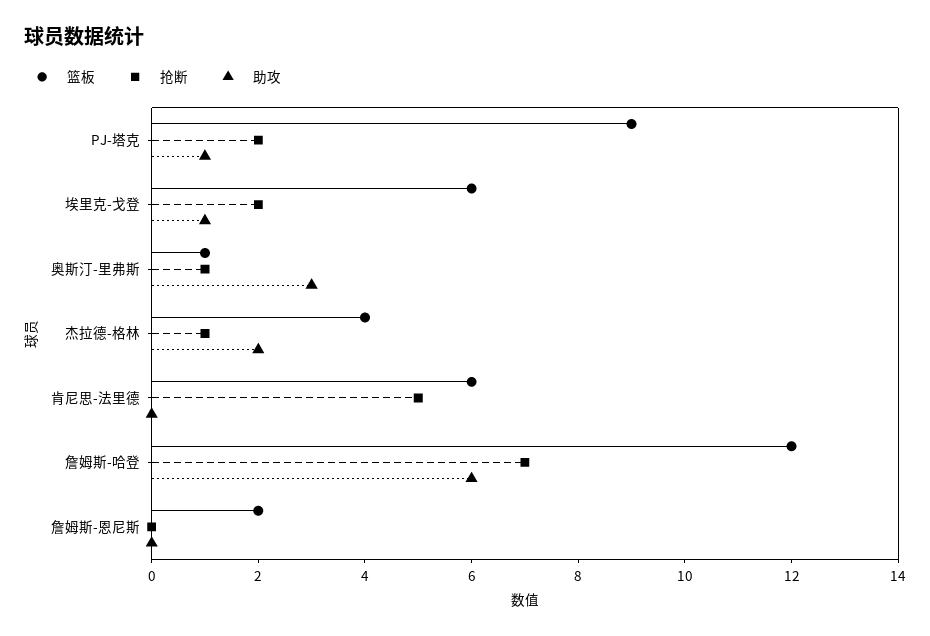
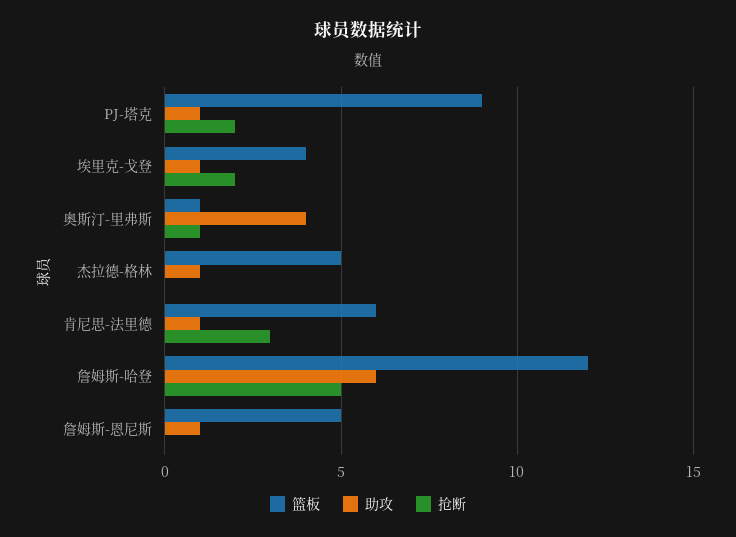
篮板, 埃里克-戈登: 6 -> 4
助攻, 奥斯汀-里弗斯: 3 -> 4
篮板, 杰拉德-格林: 4 -> 5
抢断, 杰拉德-格林: 1 -> 0
助攻, 杰拉德-格林: 2 -> 1
抢断, 肯尼思-法里德: 5 -> 3
助攻, 肯尼思-法里德: 0 -> 1
抢断, 詹姆斯-哈登: 7 -> 5
篮板, 詹姆斯-恩尼斯: 2 -> 5
助攻, 詹姆斯-恩尼斯: 0 -> 1

